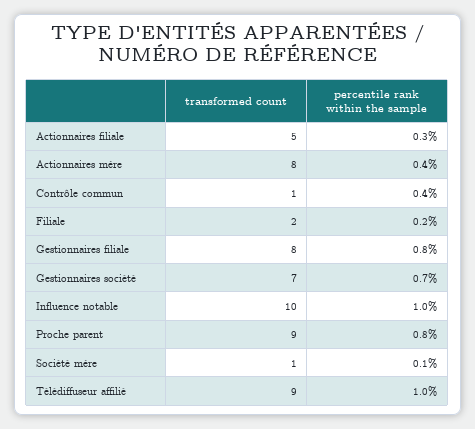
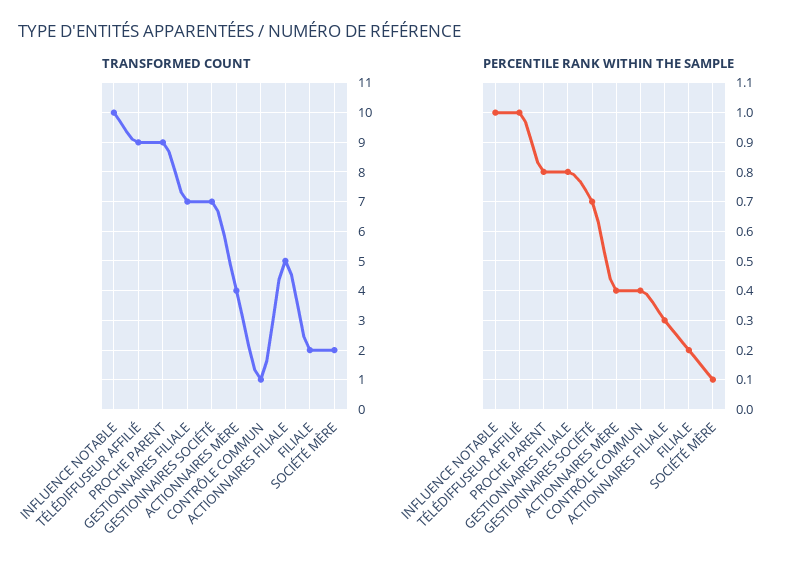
transformed count, Actionnaires mère: 8 -> 4
transformed count, Gestionnaires filiale: 8 -> 7
transformed count, Société mère: 1 -> 2

